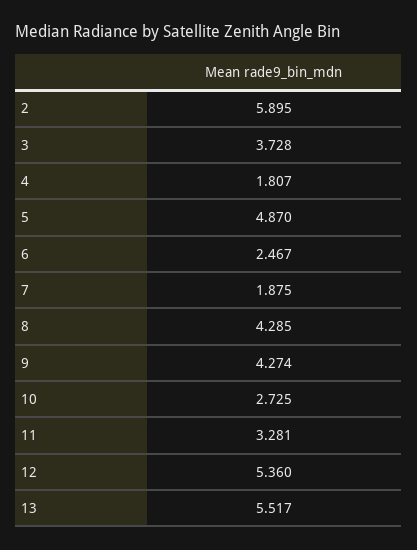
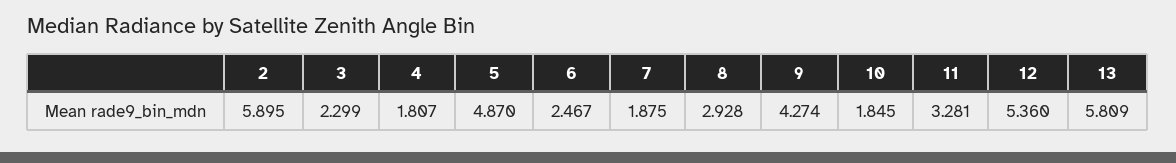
3: 3.728 -> 2.299
8: 4.285 -> 2.928
10: 2.725 -> 1.845
13: 5.517 -> 5.809

